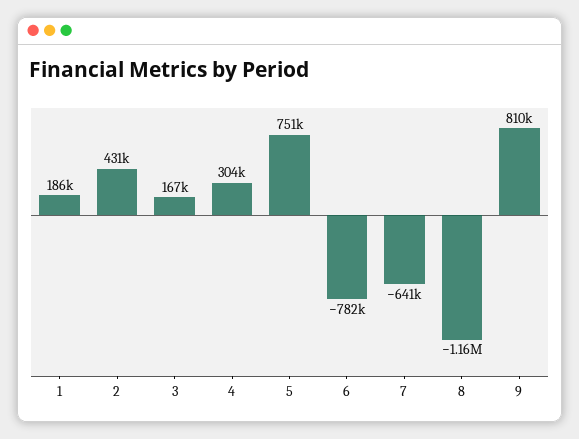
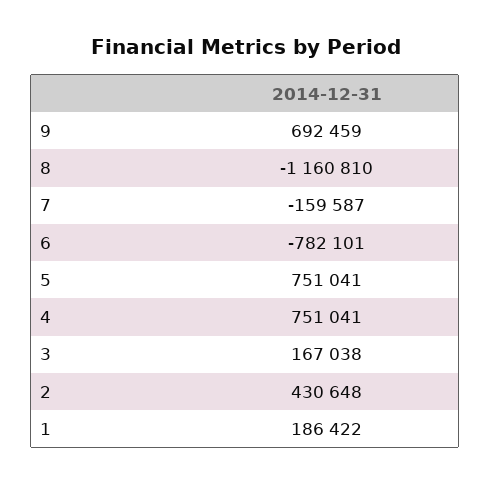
4: 304000 -> 751041
7: -641000 -> -159587
9: 810000 -> 692459

